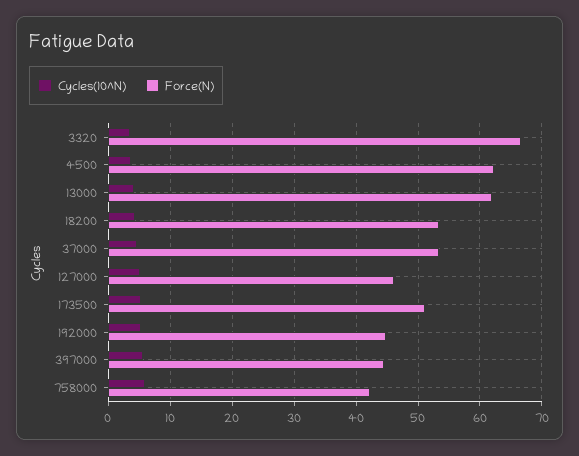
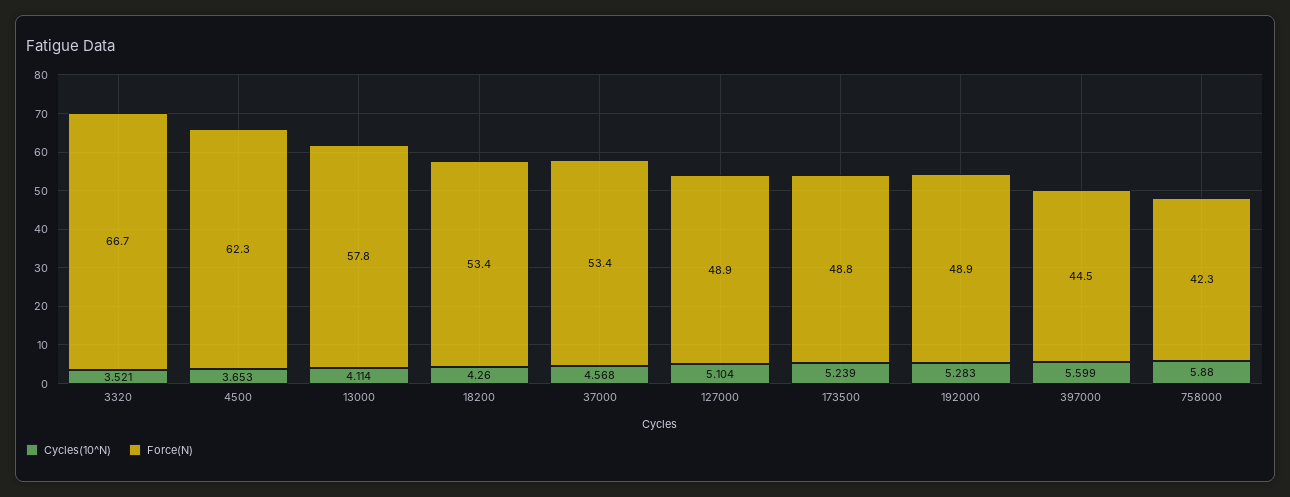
Force(N), 13000: 62 -> 57.8
Force(N), 127000: 46 -> 48.9
Force(N), 173500: 51 -> 48.8
Force(N), 192000: 45 -> 48.9

